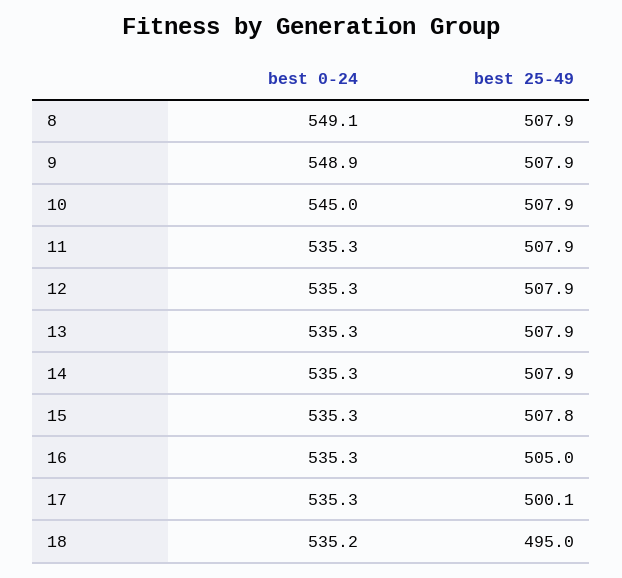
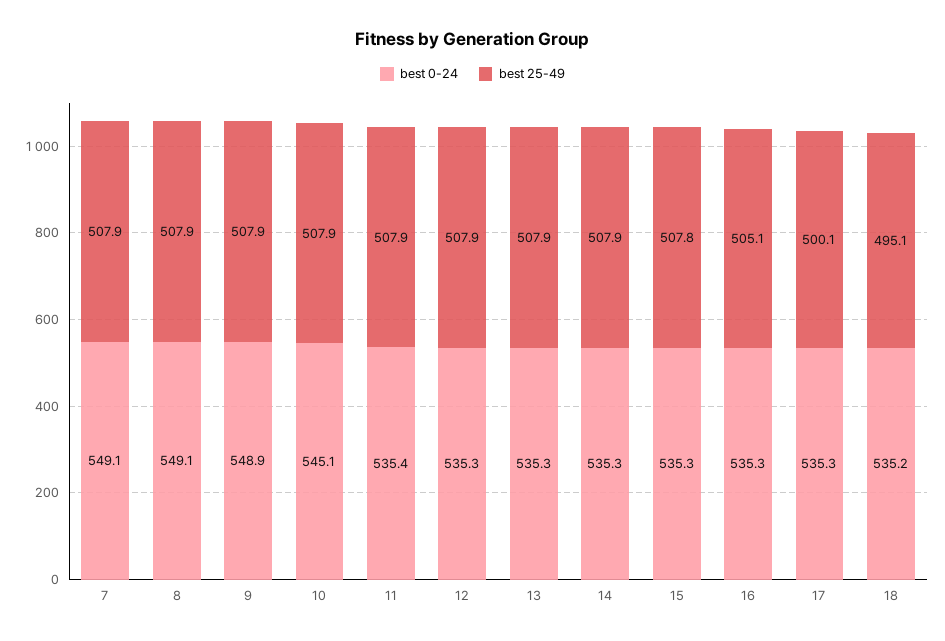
best 0-24, 10: 545 -> 545.1
best 0-24, 11: 535.3 -> 535.4
best 25-49, 16: 505 -> 505.1
best 25-49, 18: 495 -> 495.1
best 0-24, 7: none -> 549.1
best 25-49, 7: none -> 507.9

